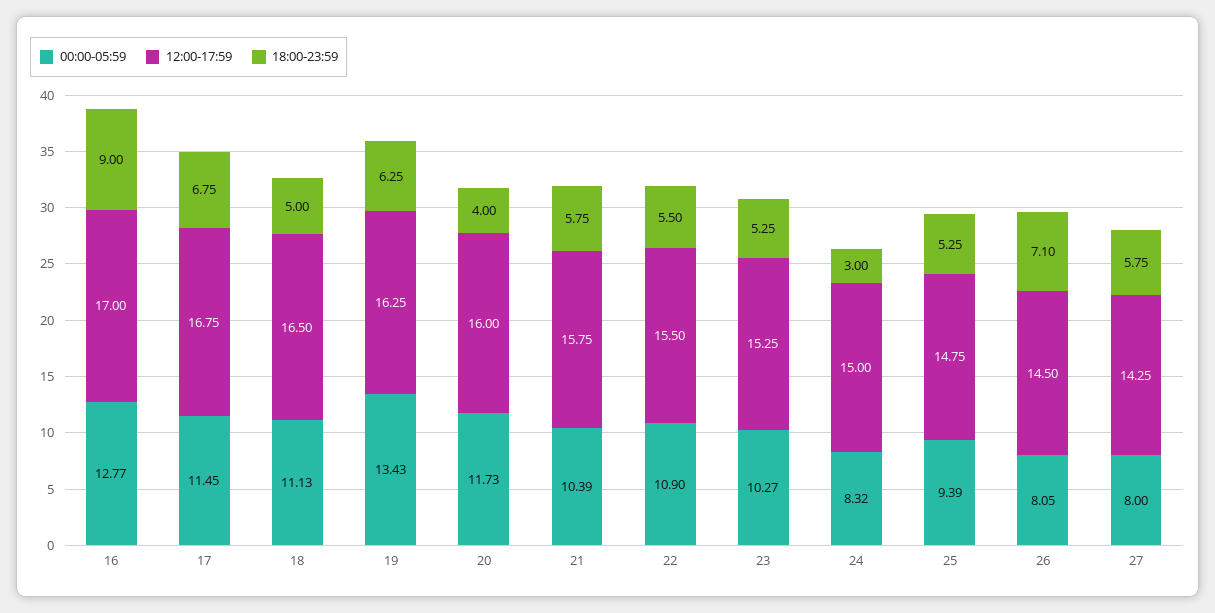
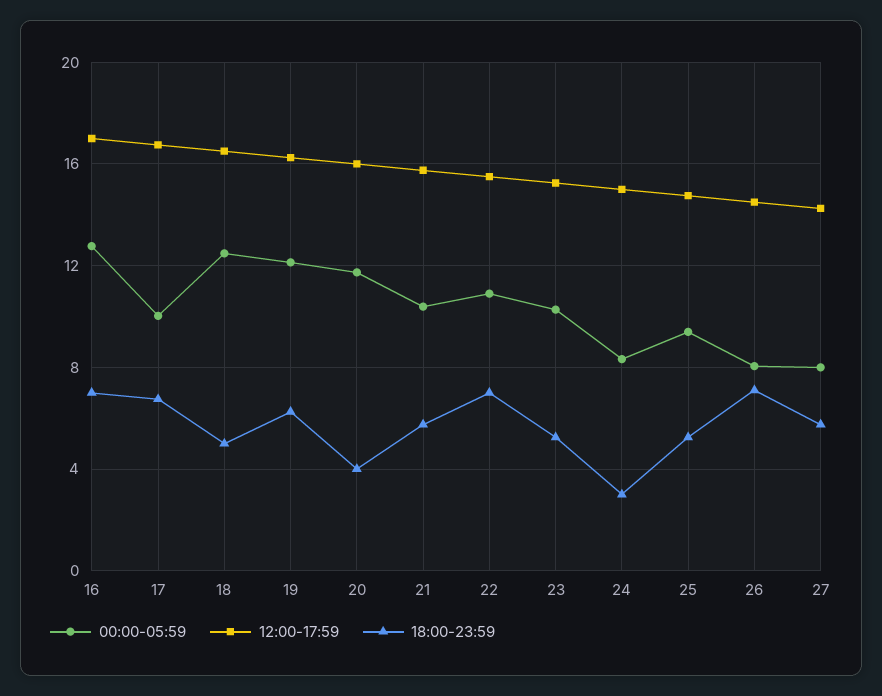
18:00-23:59, 16: 9 -> 7
00:00-05:59, 17: 11.45 -> 10
00:00-05:59, 18: 11.13 -> 12.5
00:00-05:59, 19: 13.43 -> 12
18:00-23:59, 22: 5.5 -> 7

